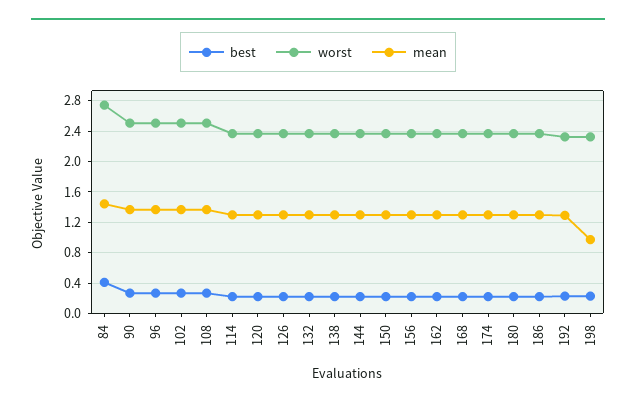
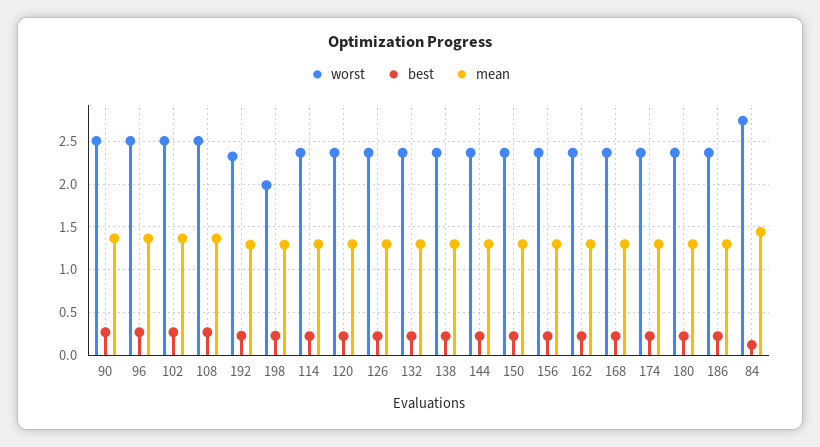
best, 84: 0.4 -> 0.1
worst, 198: 2.3 -> 2
mean, 198: 1 -> 1.3

